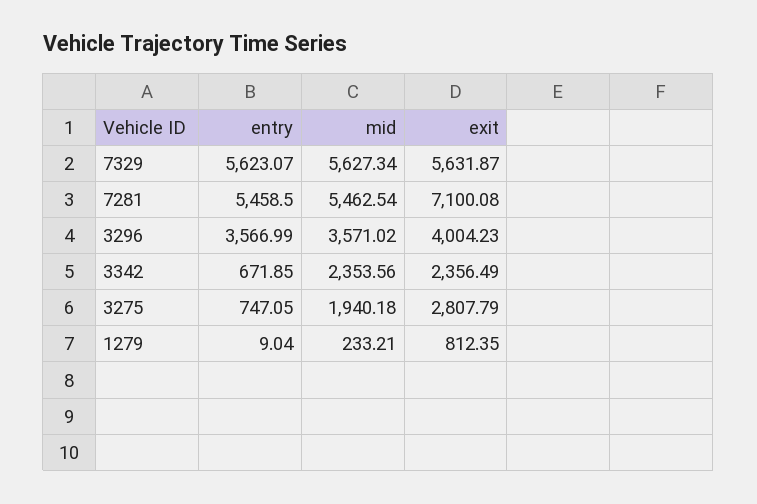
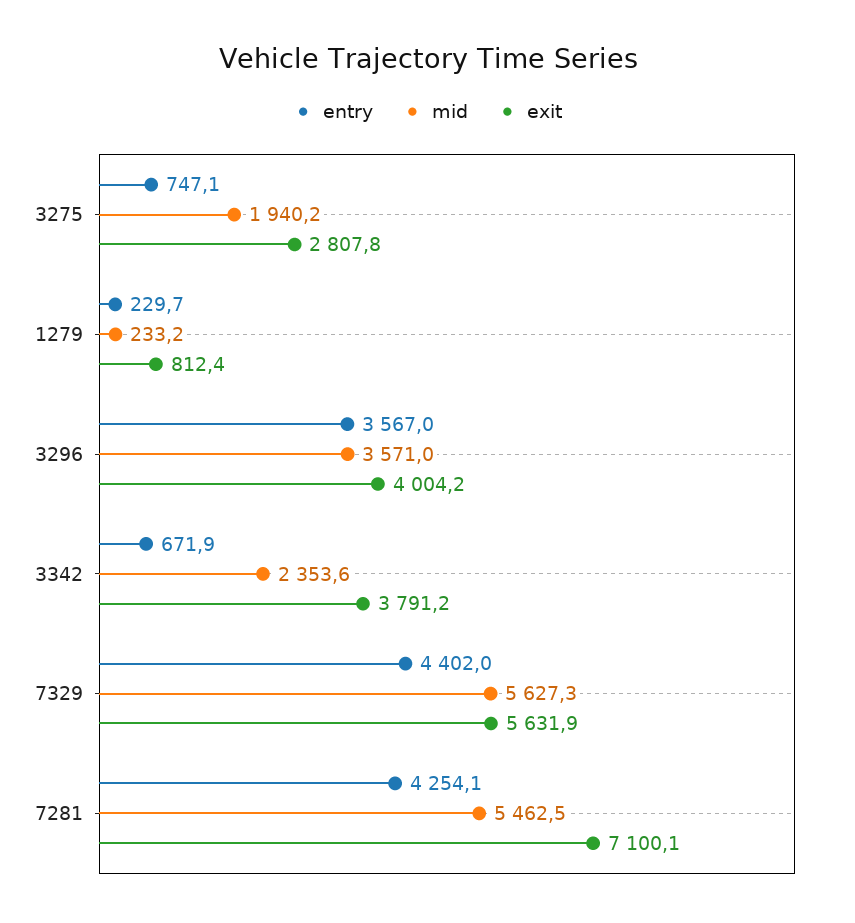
entry, 7329: 5623.07 -> 4402
entry, 7281: 5458.5 -> 4254.1
exit, 3342: 2356.49 -> 3791.2
entry, 1279: 9.04 -> 229.7

